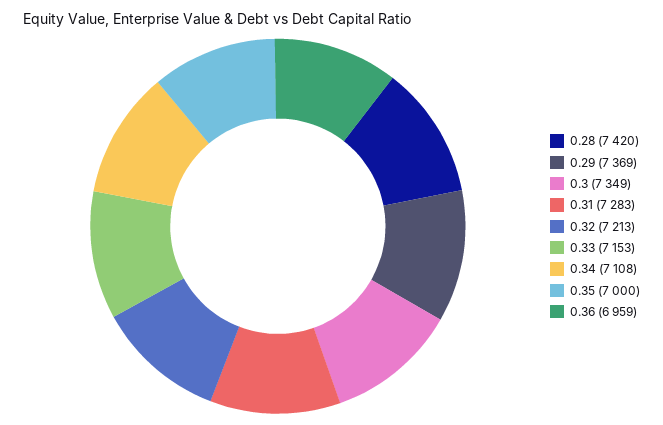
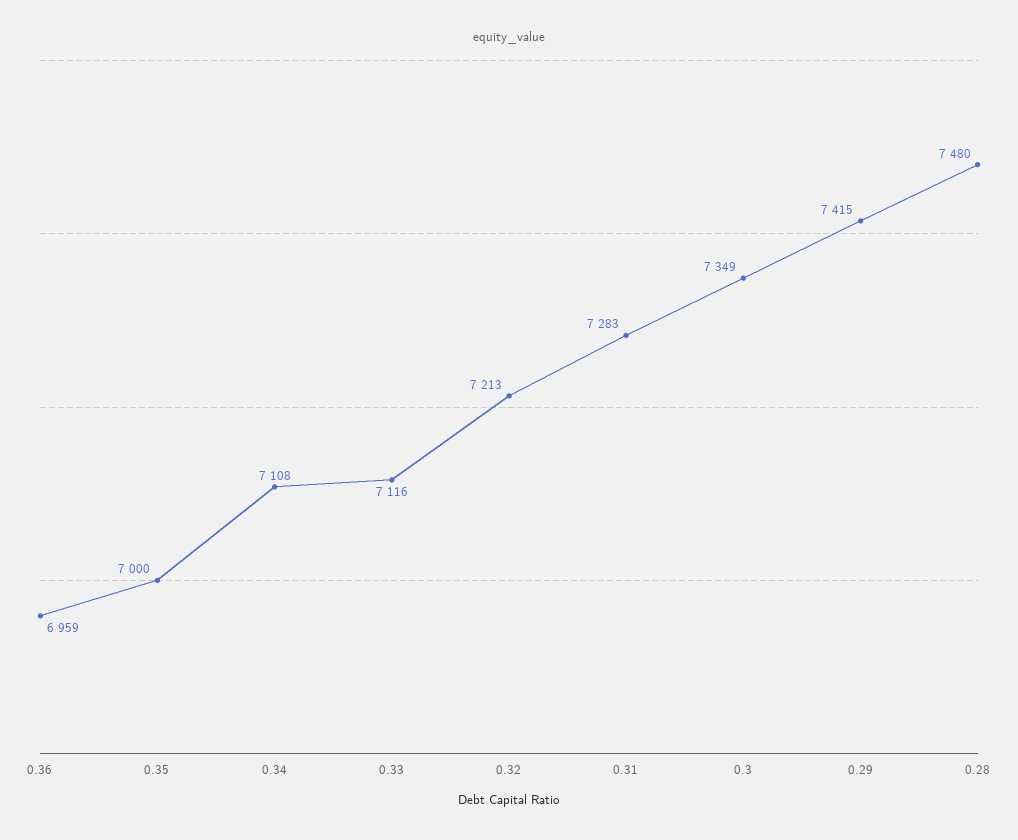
0.28: 7420 -> 7480
0.29: 7369 -> 7415
0.33: 7153 -> 7116

